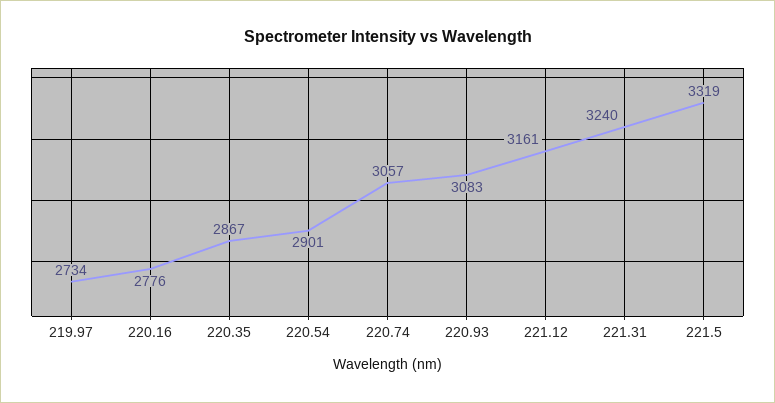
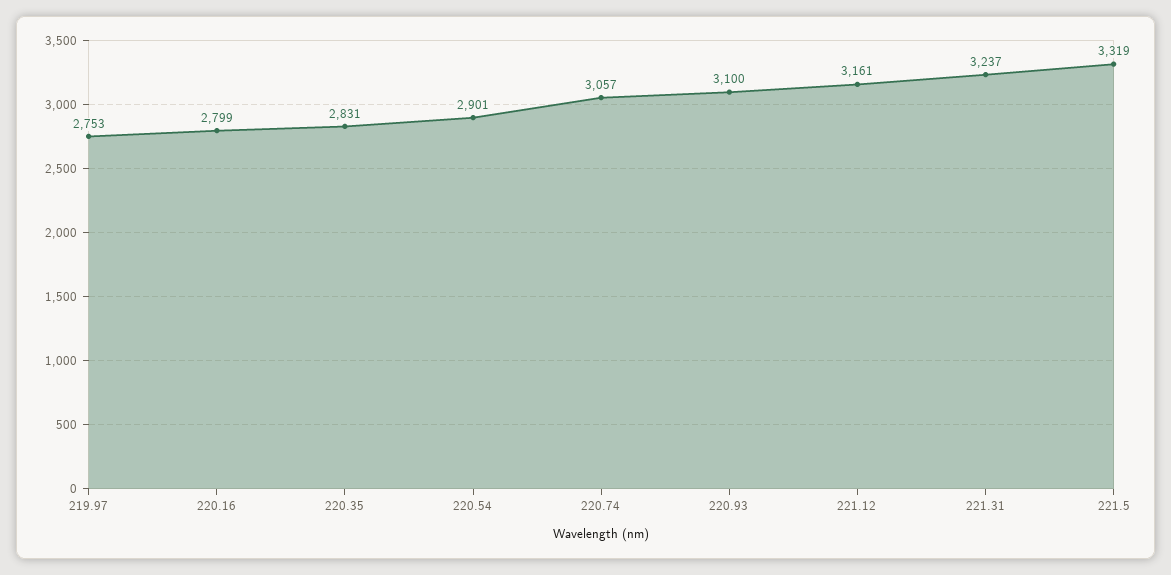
219.97: 2734 -> 2753
220.16: 2776 -> 2799
220.35: 2867 -> 2831
220.93: 3083 -> 3100
221.31: 3240 -> 3237

